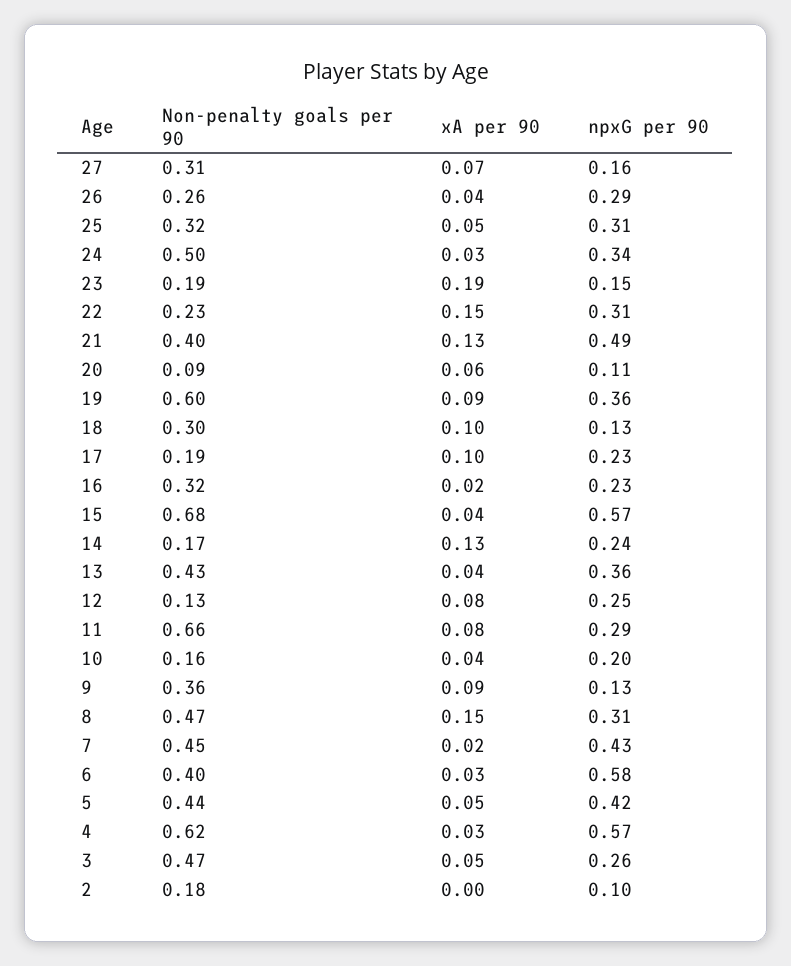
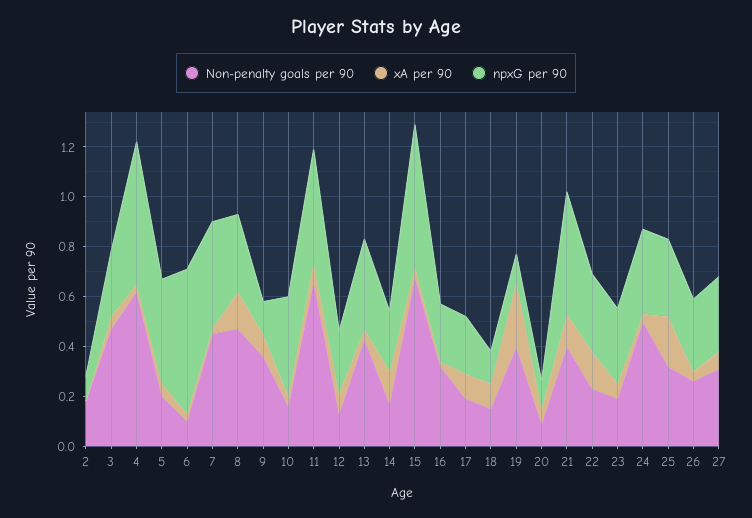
npxG per 90, 27: 0.16 -> 0.3
xA per 90, 25: 0.05 -> 0.2
xA per 90, 23: 0.19 -> 0.05
npxG per 90, 23: 0.15 -> 0.3
Non-penalty goals per 90, 19: 0.6 -> 0.4
xA per 90, 19: 0.09 -> 0.25
npxG per 90, 19: 0.36 -> 0.1
Non-penalty goals per 90, 18: 0.3 -> 0.15
npxG per 90, 11: 0.29 -> 0.45
npxG per 90, 10: 0.2 -> 0.4
Non-penalty goals per 90, 6: 0.4 -> 0.1
Non-penalty goals per 90, 5: 0.44 -> 0.2

